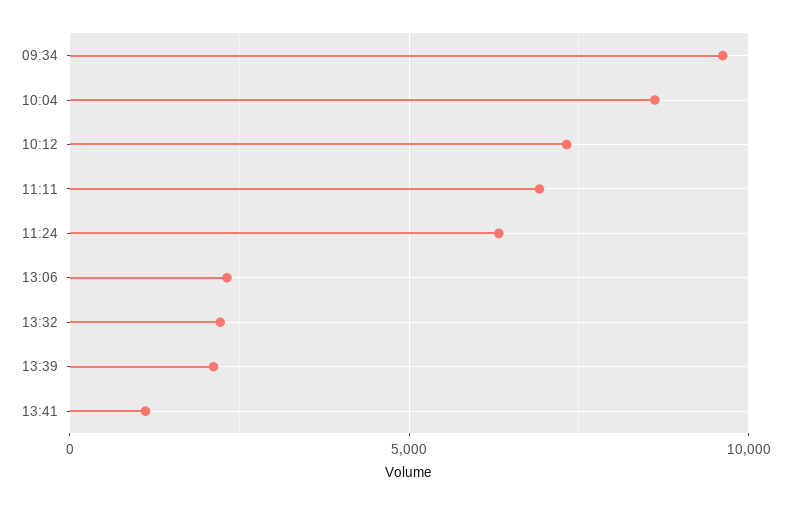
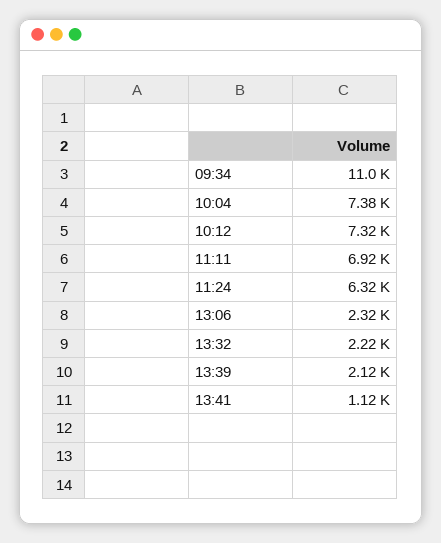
09:34: 9500 -> 11000
10:04: 8500 -> 7380

